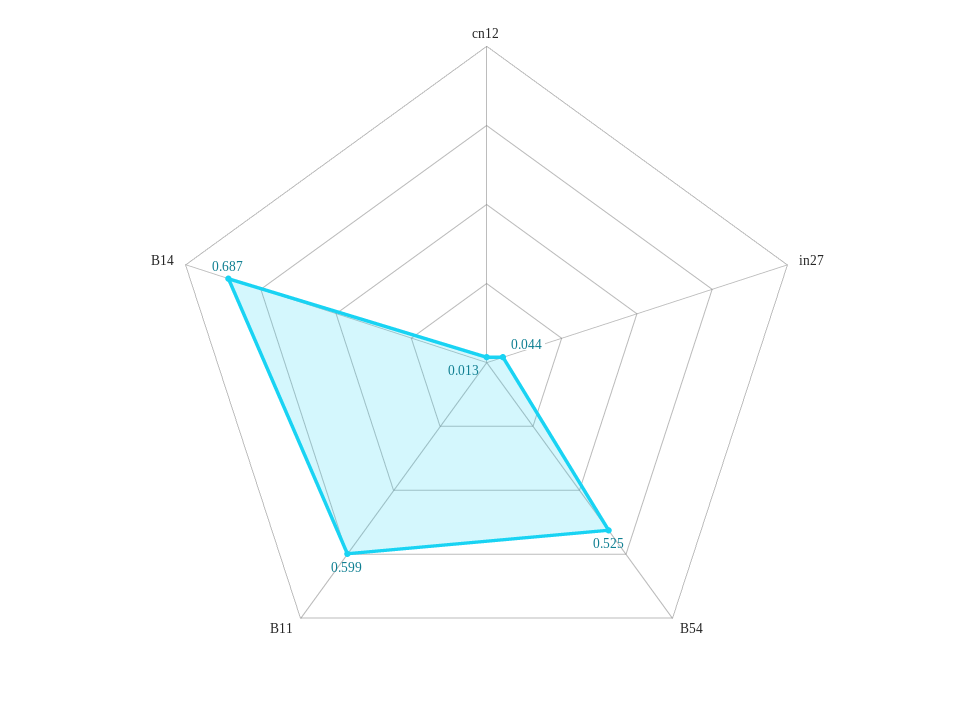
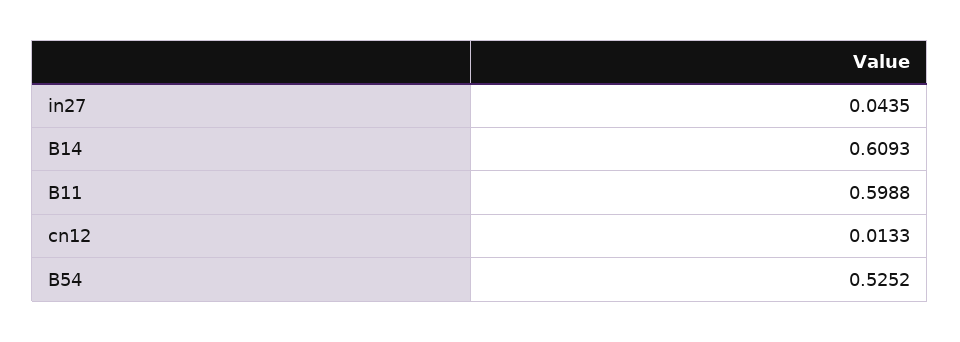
B14: 0.687 -> 0.6093

